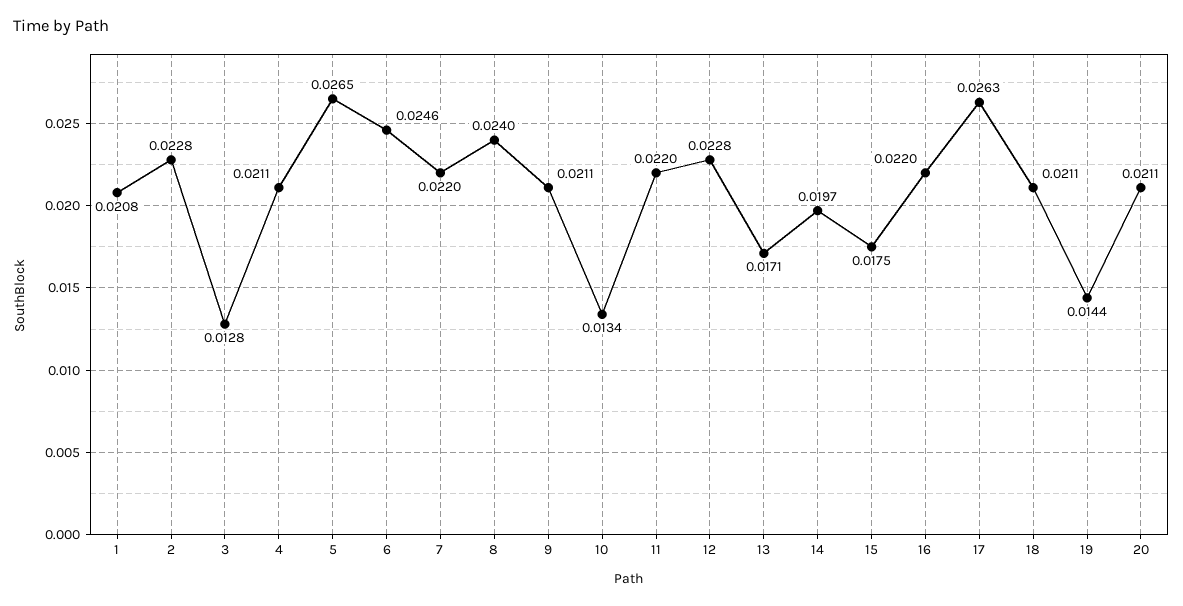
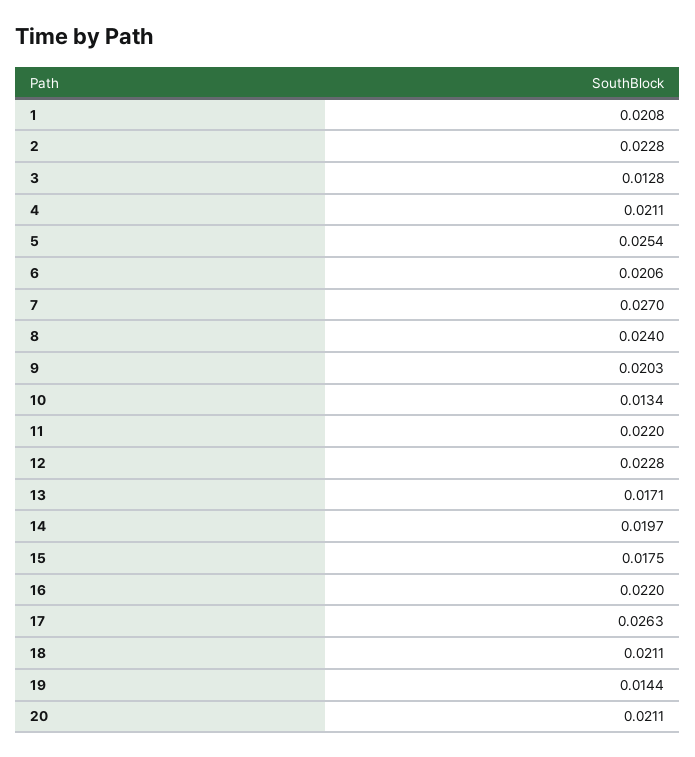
5: 0.0265 -> 0.0254
6: 0.0246 -> 0.0206
7: 0.022 -> 0.027
9: 0.0211 -> 0.0203

